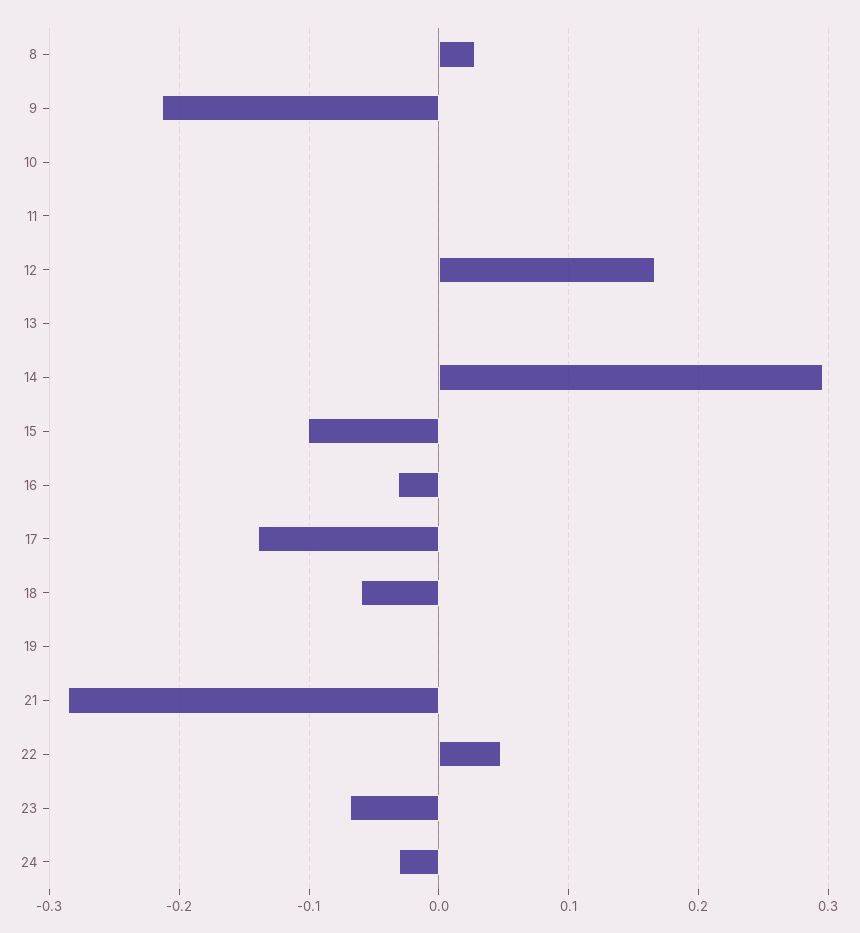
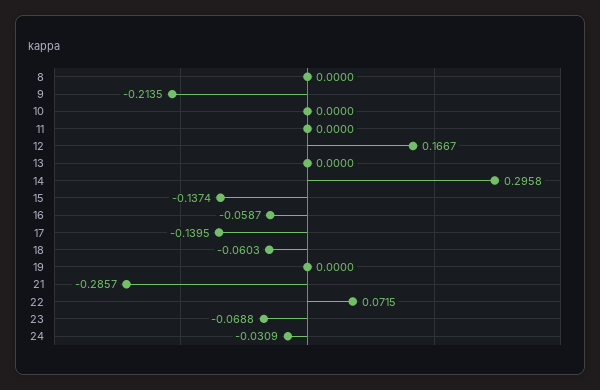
8: 0.03 -> 0
15: -0.1 -> -0.1374
16: -0.03 -> -0.0587
22: 0.05 -> 0.0715

